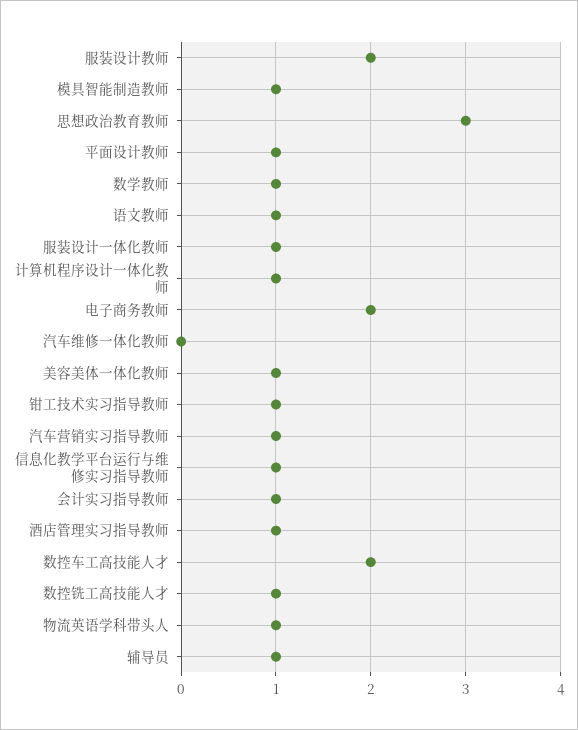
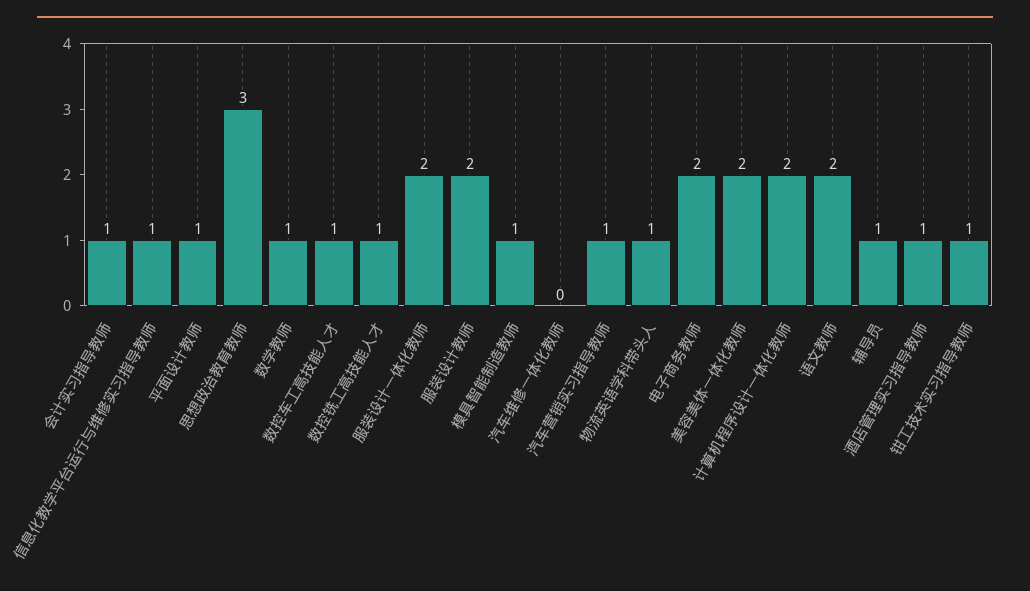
语文教师: 1 -> 2
服装设计一体化教师: 1 -> 2
计算机程序设计一体化教师: 1 -> 2
美容美体一体化教师: 1 -> 2
数控车工高技能人才: 2 -> 1

